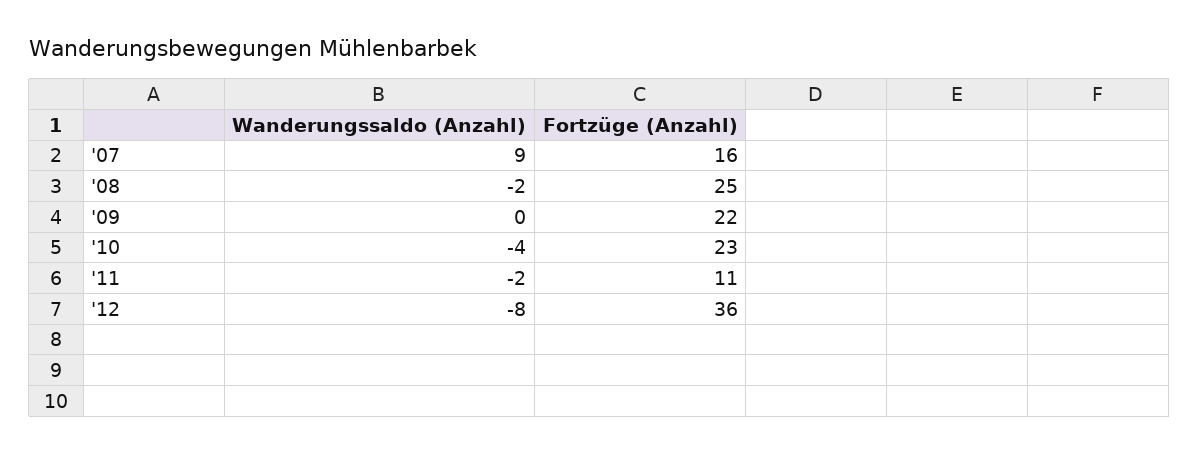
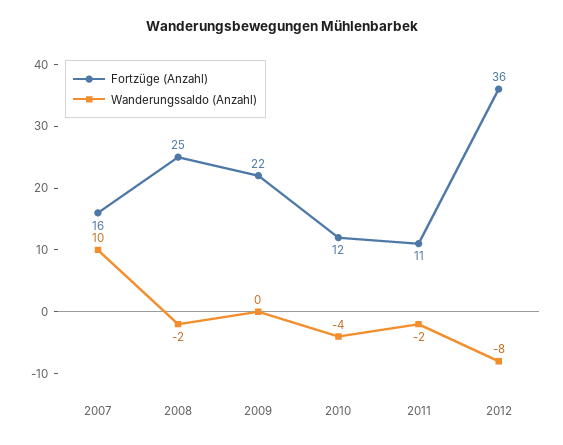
Wanderungssaldo (Anzahl), '07: 9 -> 10
Fortzüge (Anzahl), '10: 23 -> 12

